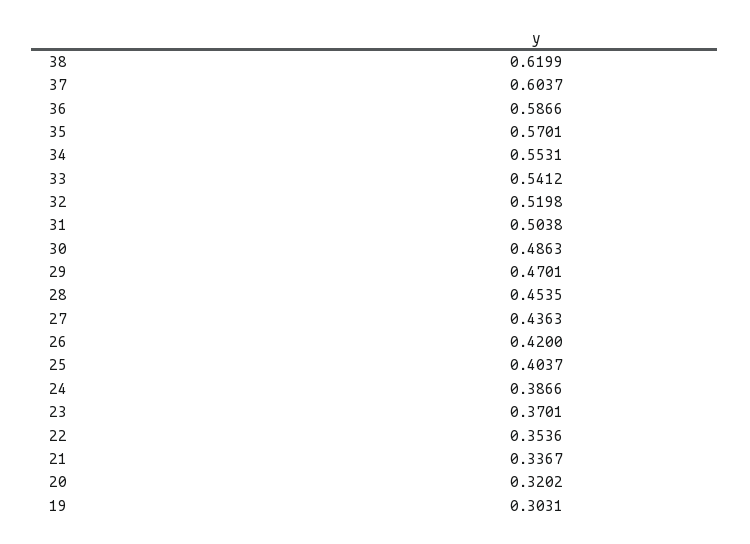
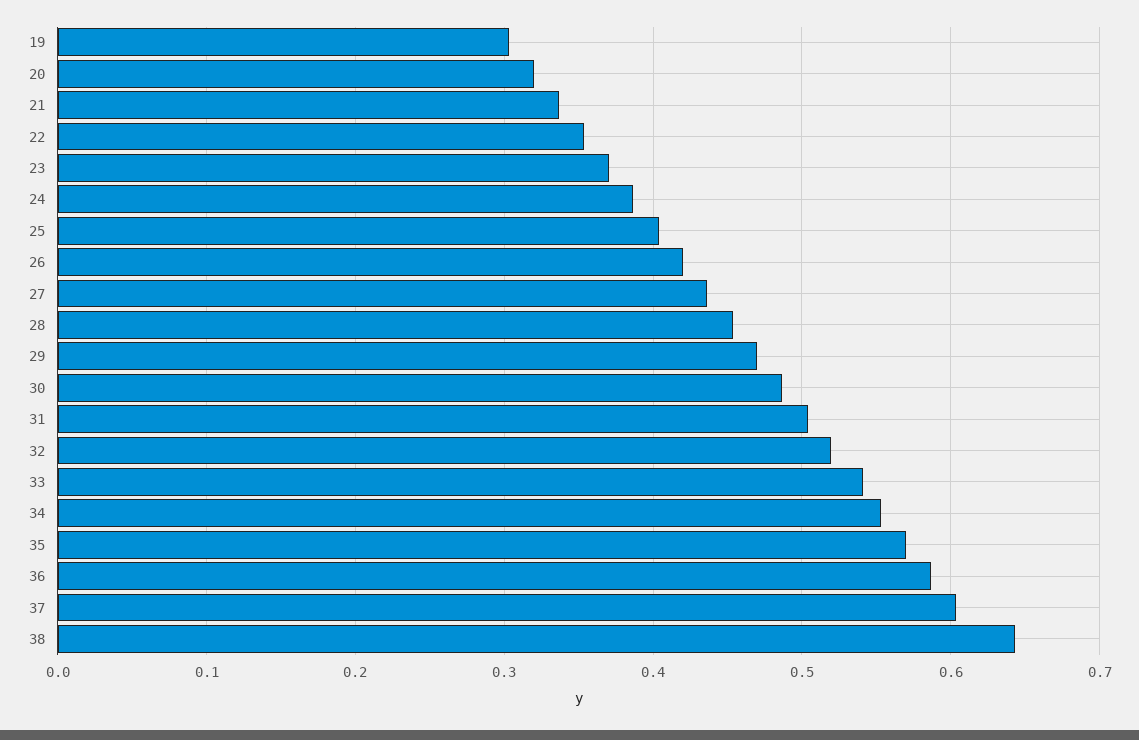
38: 0.6199 -> 0.64

